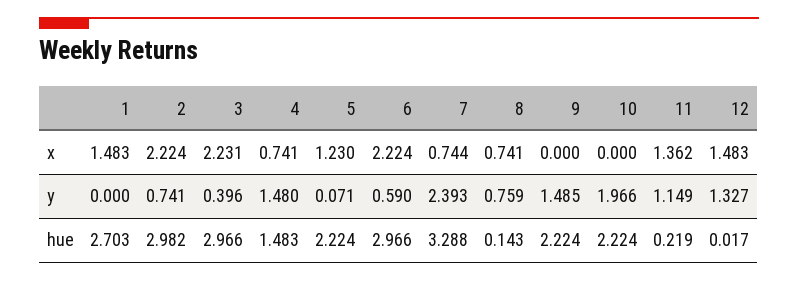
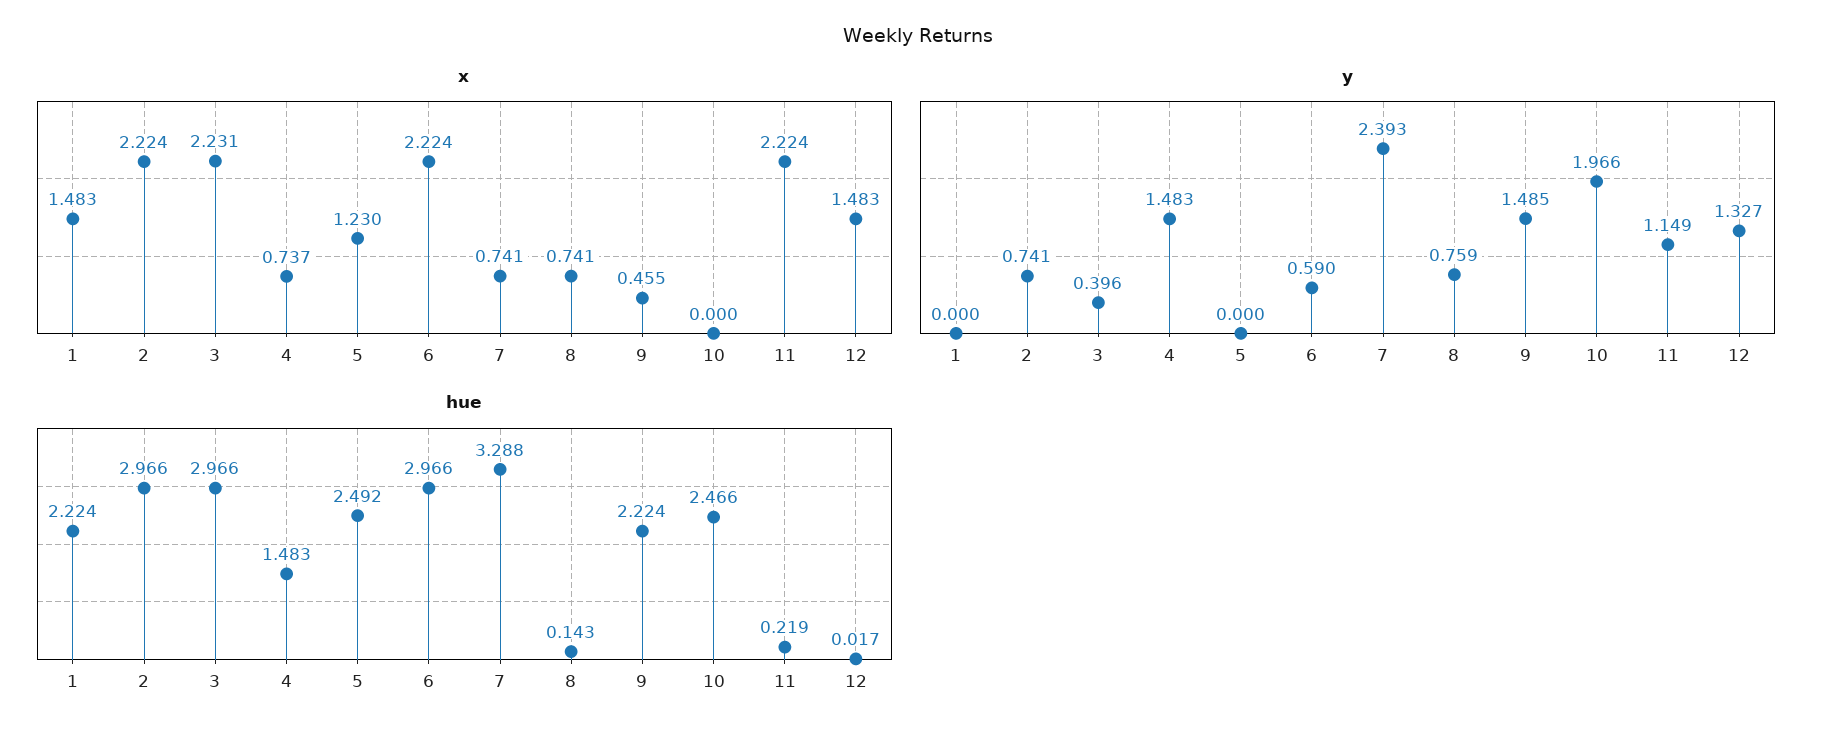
x, 4: 0.741 -> 0.737
x, 7: 0.744 -> 0.741
x, 9: 0 -> 0.455
x, 11: 1.362 -> 2.224
y, 4: 1.48 -> 1.483
y, 5: 0.071 -> 0
hue, 1: 2.703 -> 2.224
hue, 2: 2.982 -> 2.966
hue, 5: 2.224 -> 2.492
hue, 10: 2.224 -> 2.466

